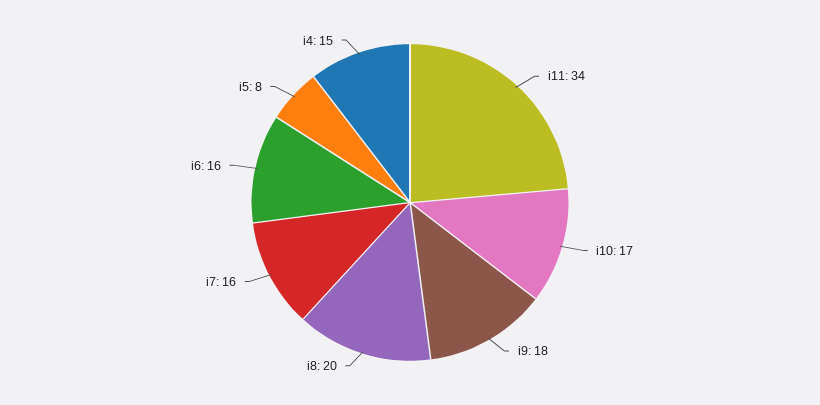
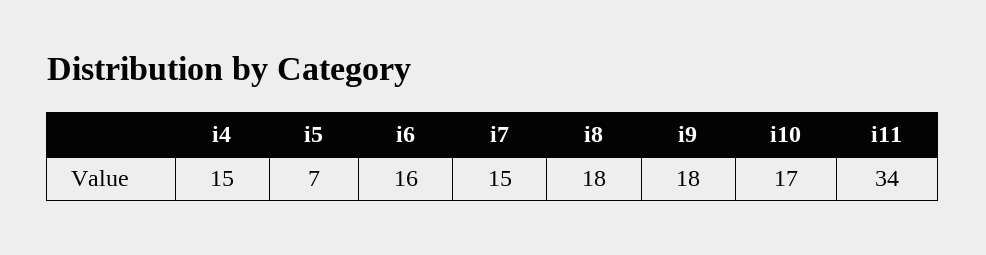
i8: 20 -> 18
i7: 16 -> 15
i5: 8 -> 7

